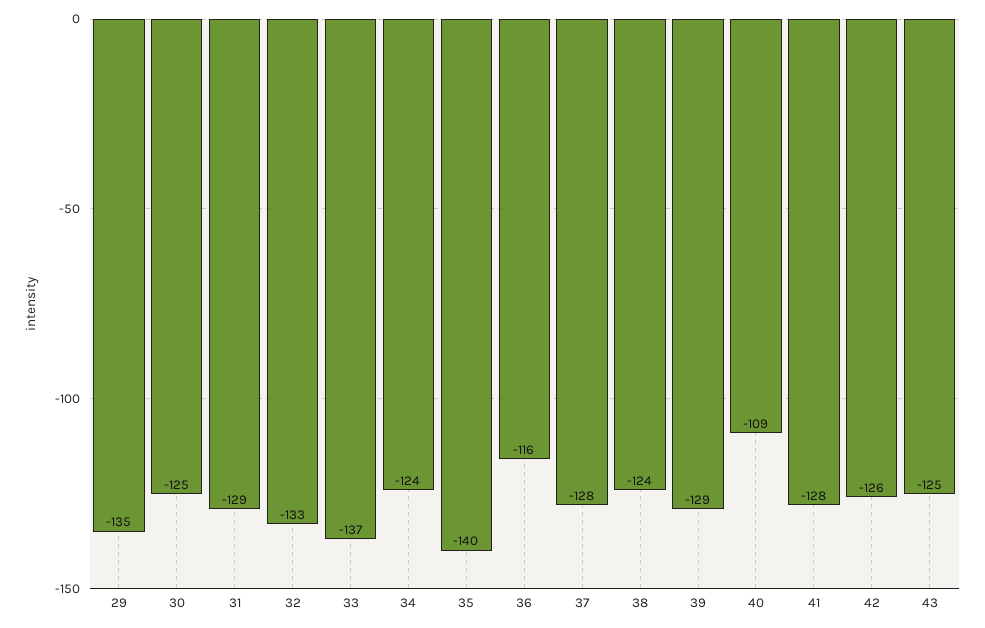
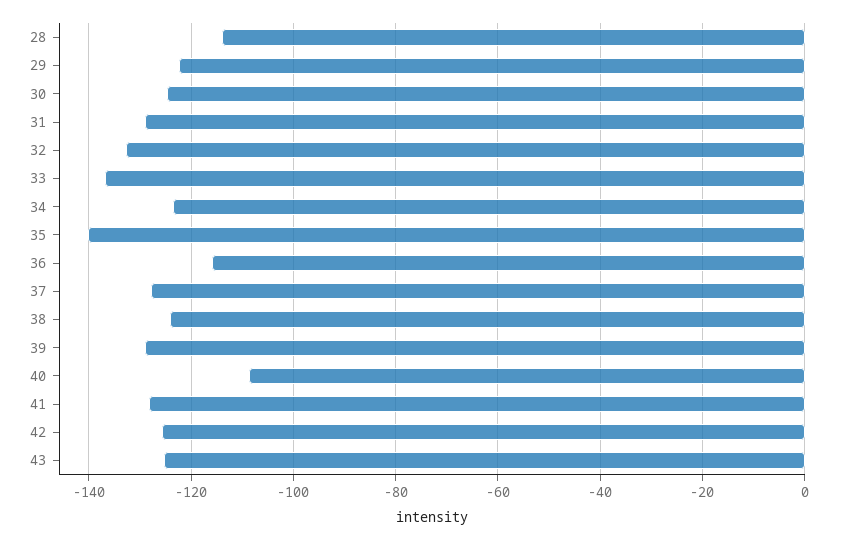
29: -135 -> -122
28: none -> -114

